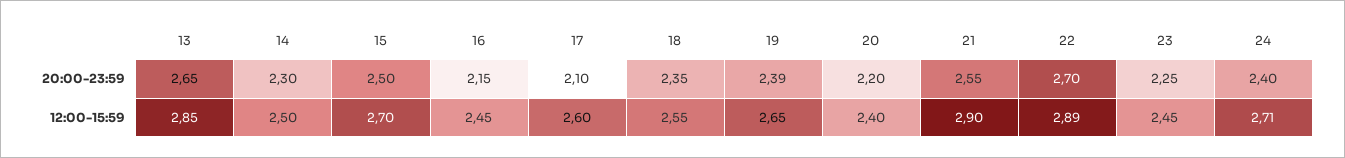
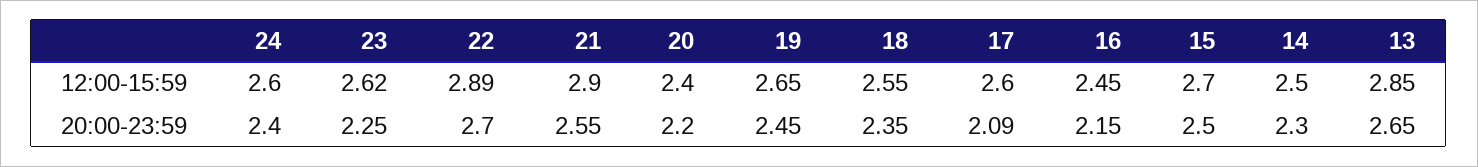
17, 20:00-23:59: 2.1 -> 2.09
19, 20:00-23:59: 2.39 -> 2.45
23, 12:00-15:59: 2.45 -> 2.62
24, 12:00-15:59: 2.71 -> 2.6

